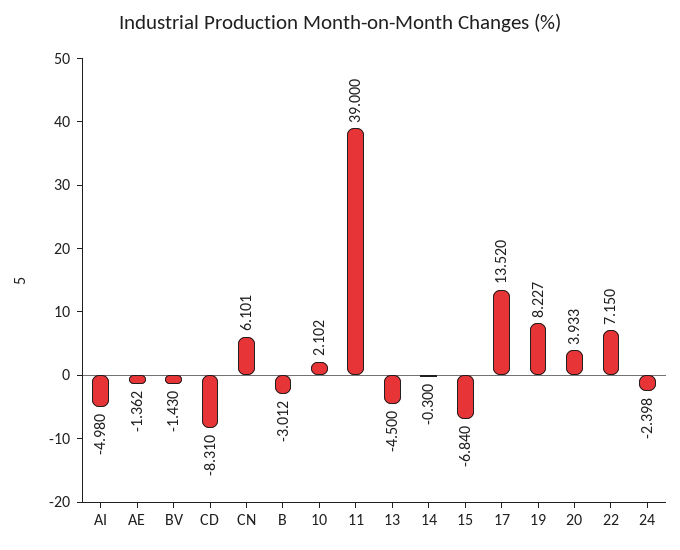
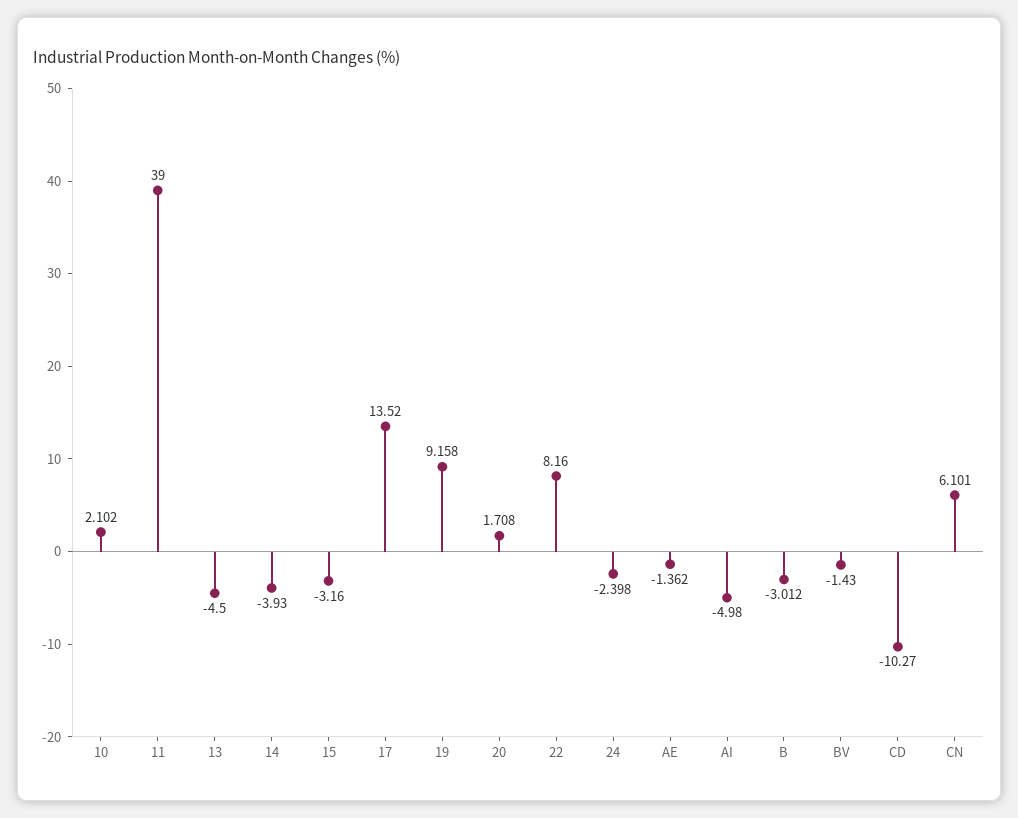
CD: -8.31 -> -10.27
14: -0.3 -> -3.93
15: -6.84 -> -3.16
19: 8.227 -> 9.158
20: 3.933 -> 1.708
22: 7.15 -> 8.16

